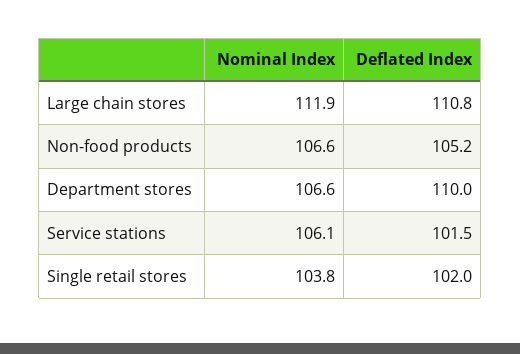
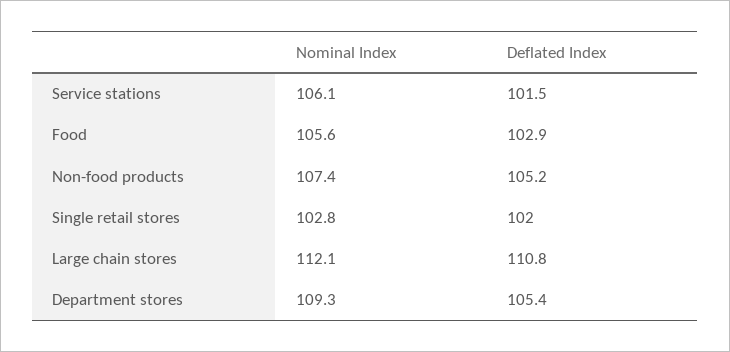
Nominal Index, Large chain stores: 111.9 -> 112.1
Nominal Index, Non-food products: 106.6 -> 107.4
Nominal Index, Department stores: 106.6 -> 109.3
Deflated Index, Department stores: 110 -> 105.4
Nominal Index, Single retail stores: 103.8 -> 102.8
Nominal Index, Food: none -> 105.6
Deflated Index, Food: none -> 102.9

